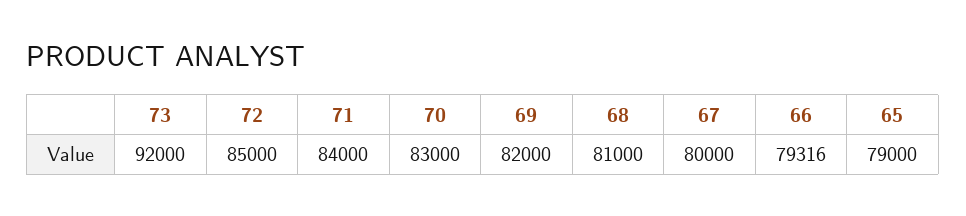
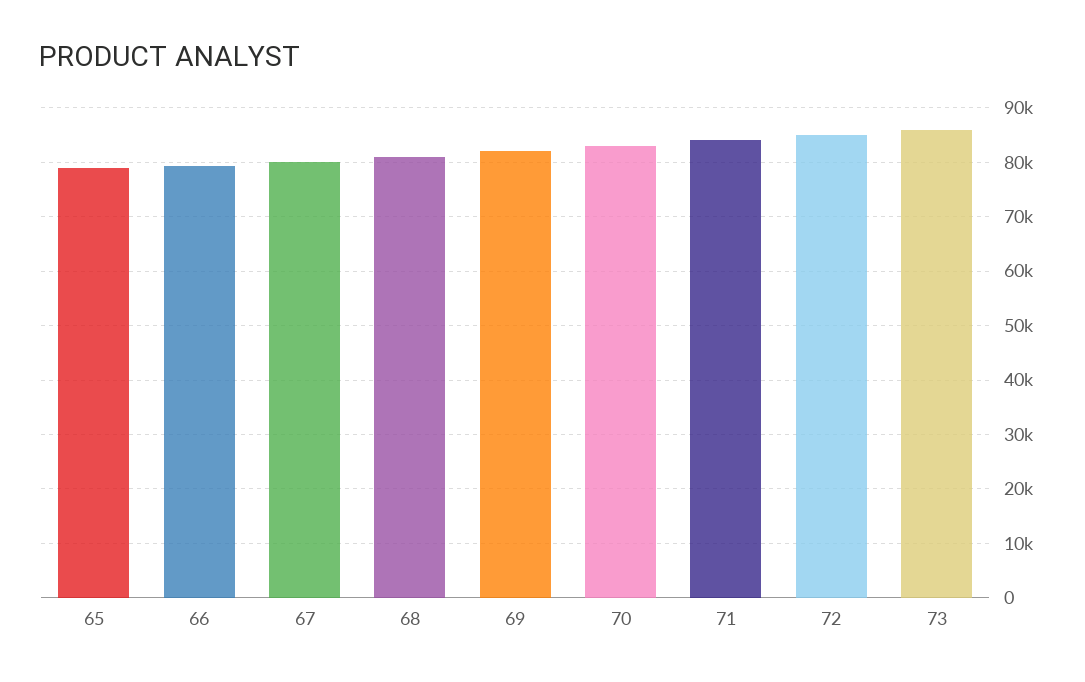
73: 92000 -> 86000

